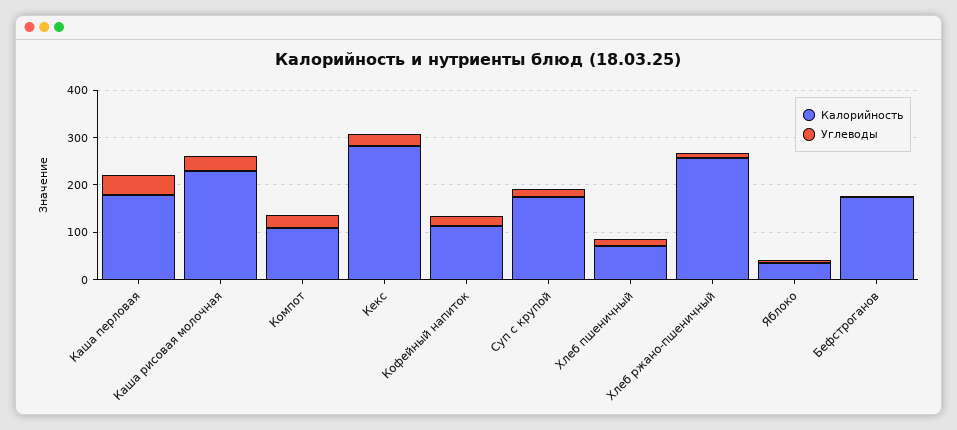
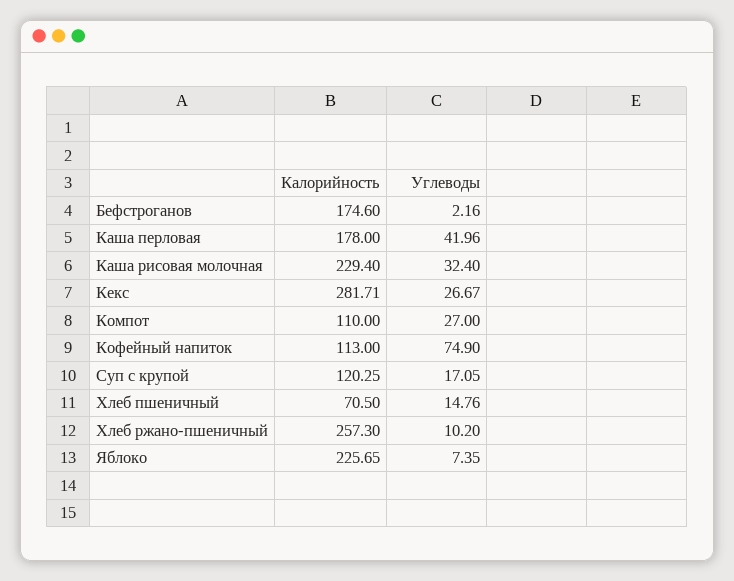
Углеводы, Кофейный напиток: 20 -> 74.9
Калорийность, Суп с крупой: 180 -> 120.25
Калорийность, Яблоко: 40 -> 225.65

